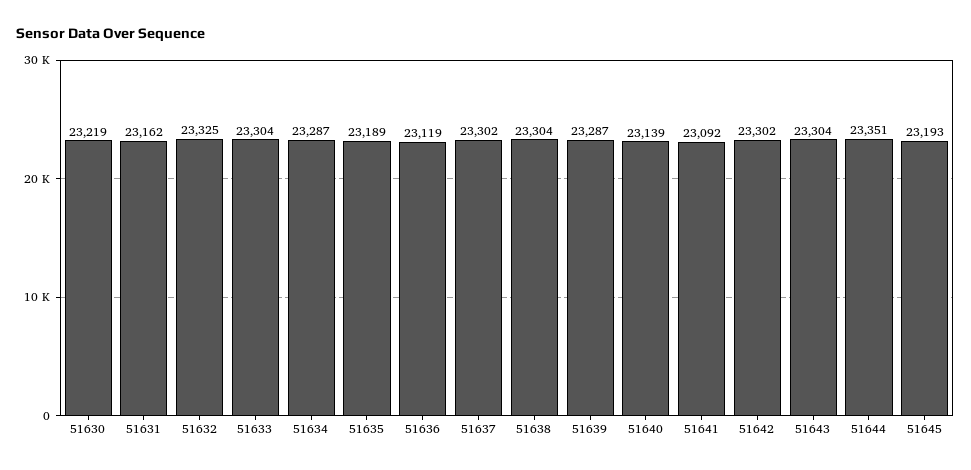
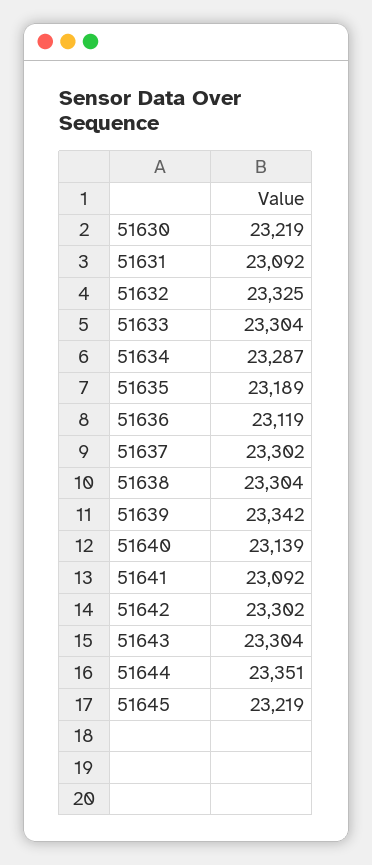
51631: 23162 -> 23092
51639: 23287 -> 23342
51645: 23193 -> 23219

